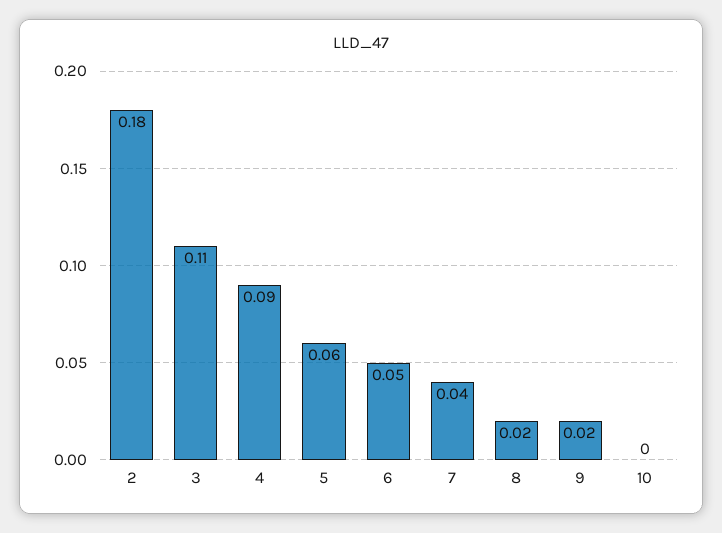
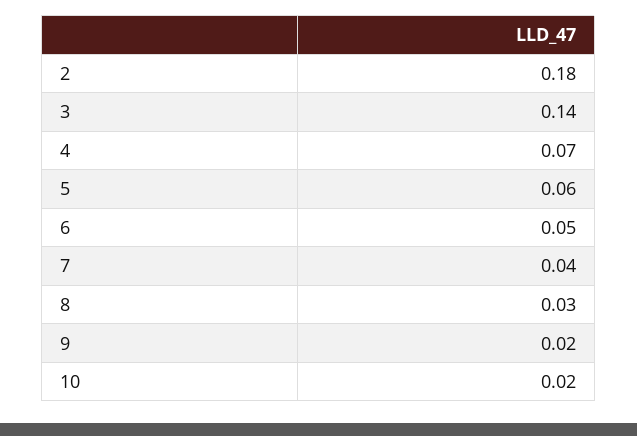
3: 0.11 -> 0.14
4: 0.09 -> 0.07
8: 0.02 -> 0.03
10: 0 -> 0.02

